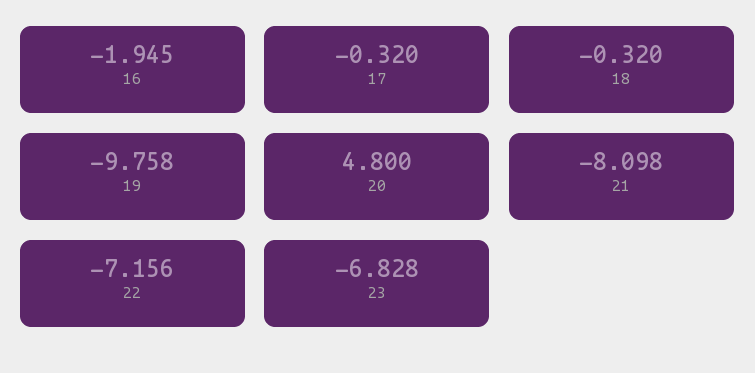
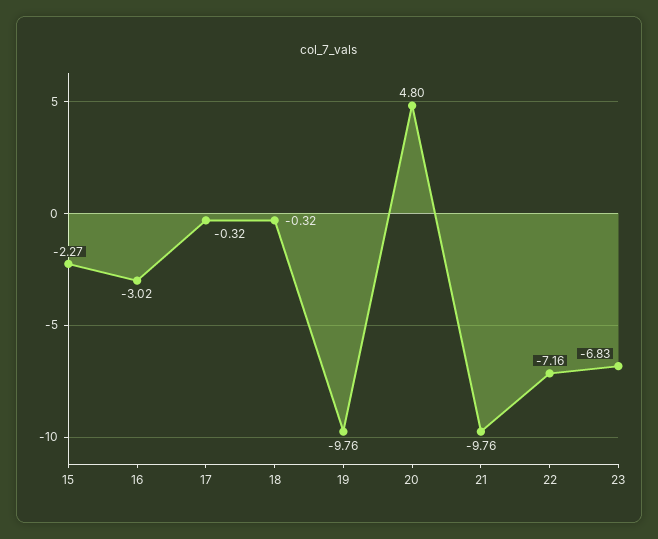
16: -1.945 -> -3.02
21: -8.098 -> -9.76
15: none -> -2.27

